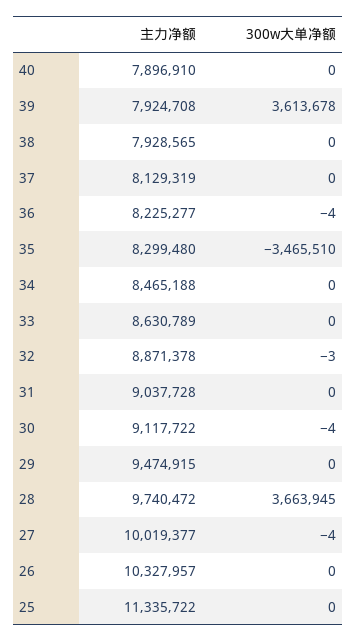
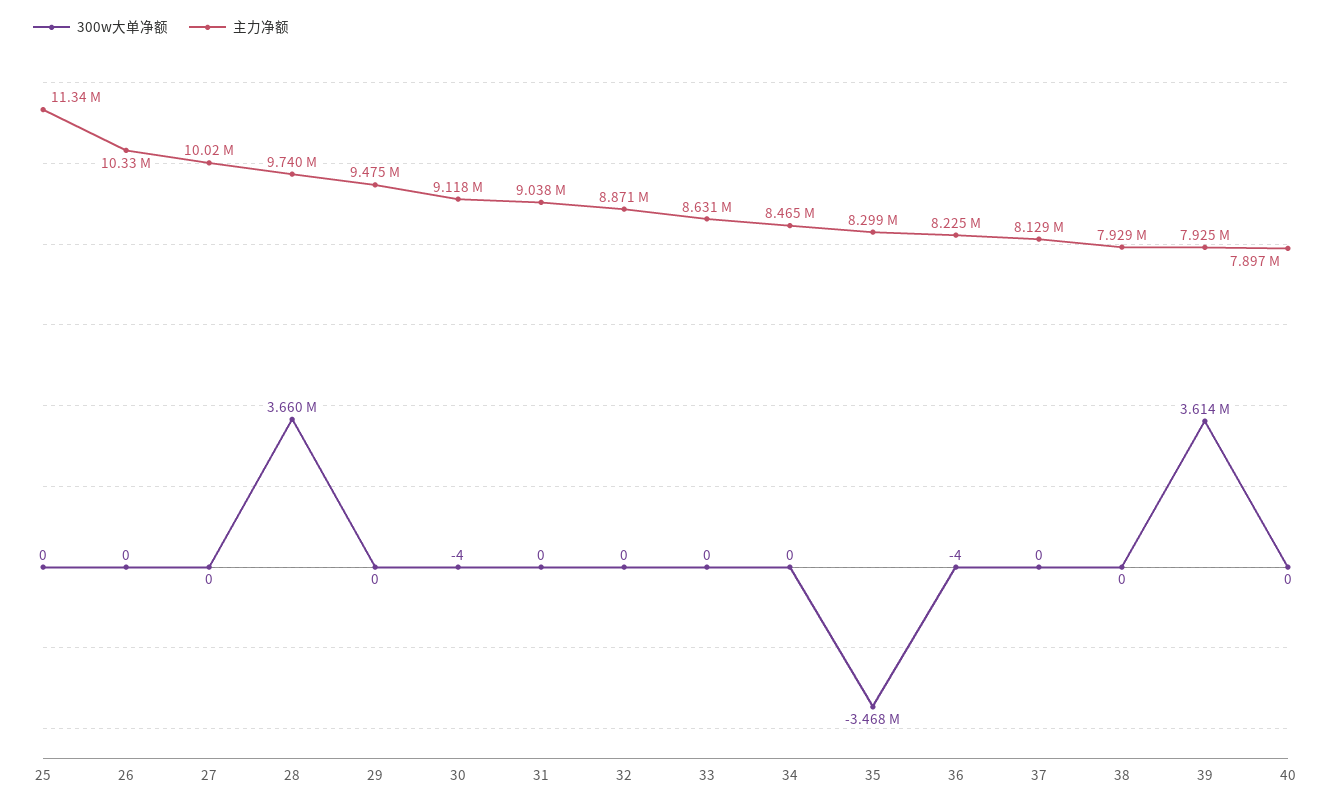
300w大单净额, 35: -3465510 -> -3468000
300w大单净额, 32: -3 -> 0
300w大单净额, 28: 3663945 -> 3660000
300w大单净额, 27: -4 -> 0

